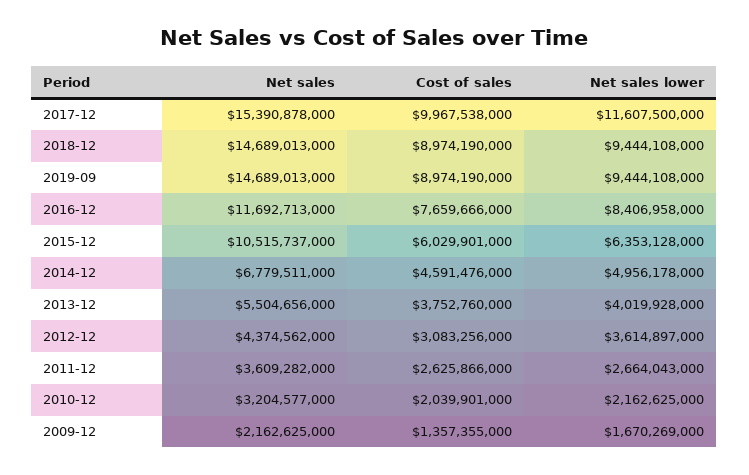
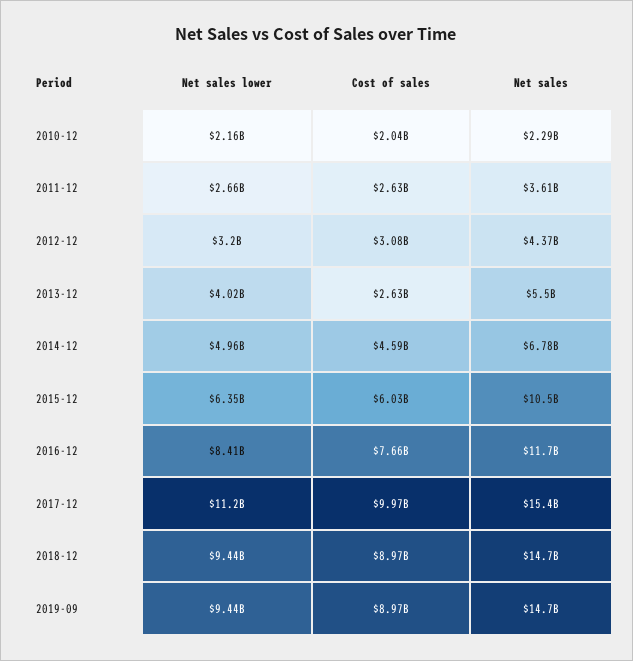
Net sales lower, 2017-12: 11607500000 -> 11200000000
Cost of sales, 2013-12: 3752760000 -> 2630000000
Net sales lower, 2012-12: 3614897000 -> 3200000000
Net sales, 2010-12: 3204577000 -> 2290000000
Net sales, 2009-12: 2162625000 -> none
Cost of sales, 2009-12: 1357355000 -> none
Net sales lower, 2009-12: 1670269000 -> none

